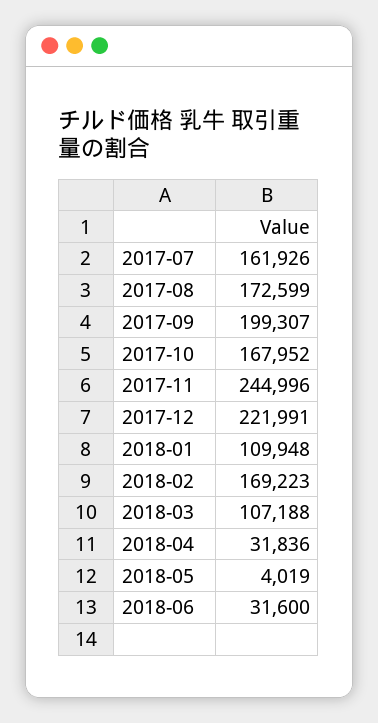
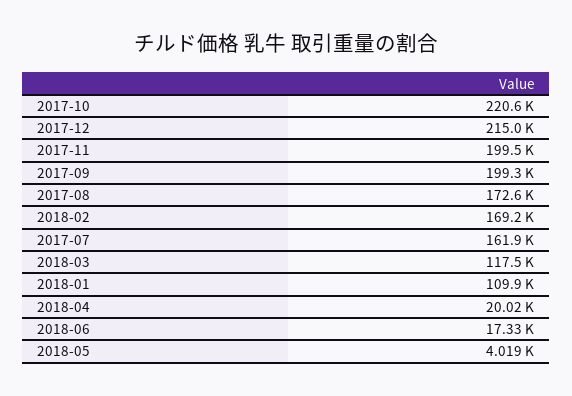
2017-10: 167952 -> 220600
2017-11: 244996 -> 199500
2017-12: 221991 -> 215000
2018-03: 107188 -> 117500
2018-04: 31836 -> 20020
2018-06: 31600 -> 17330

